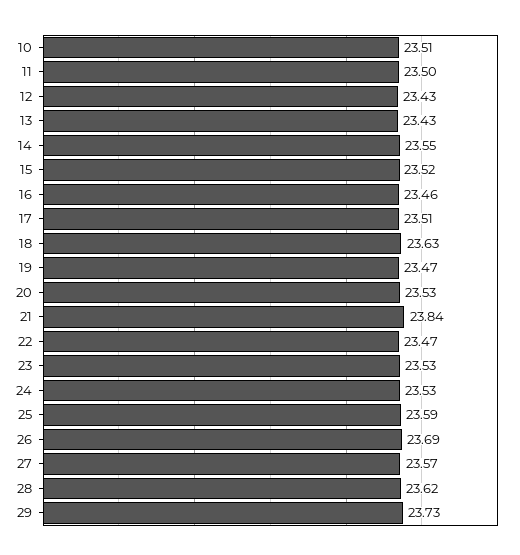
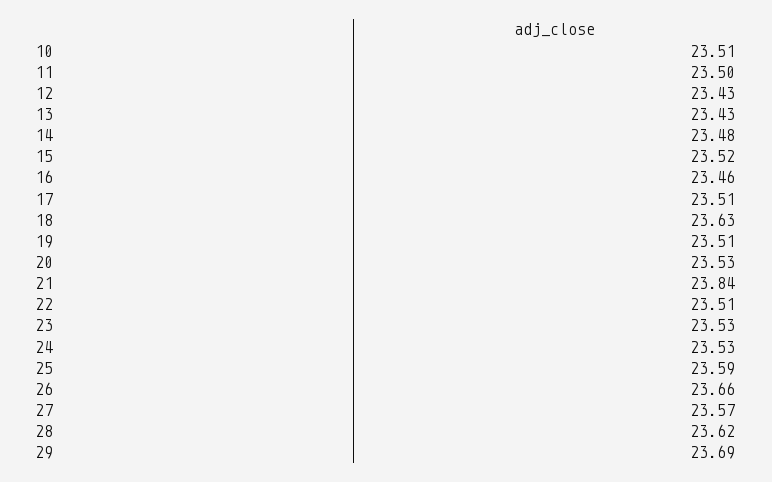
14: 23.55 -> 23.48
19: 23.47 -> 23.51
22: 23.47 -> 23.51
26: 23.69 -> 23.66
29: 23.73 -> 23.69

